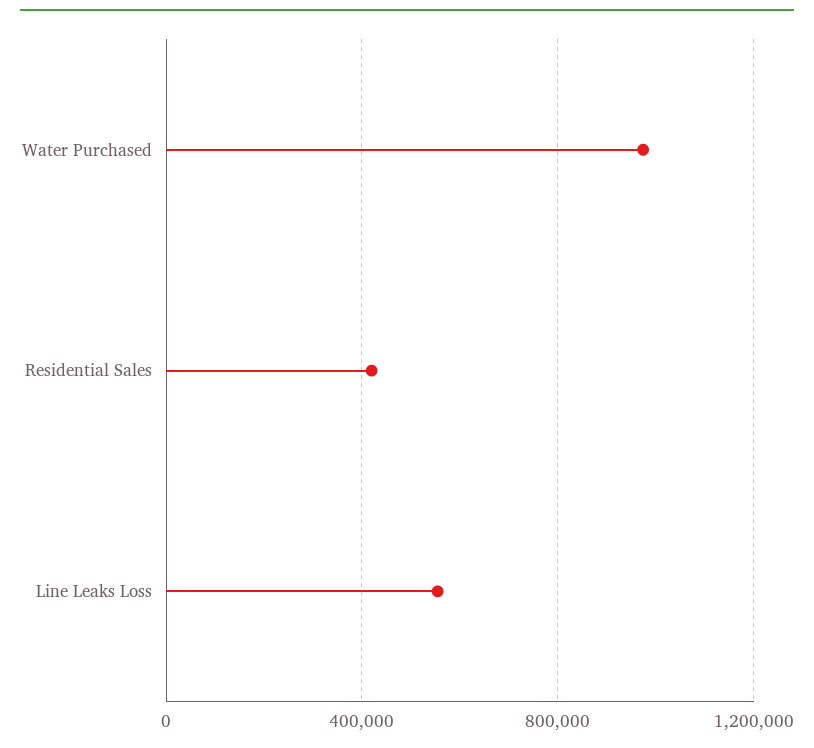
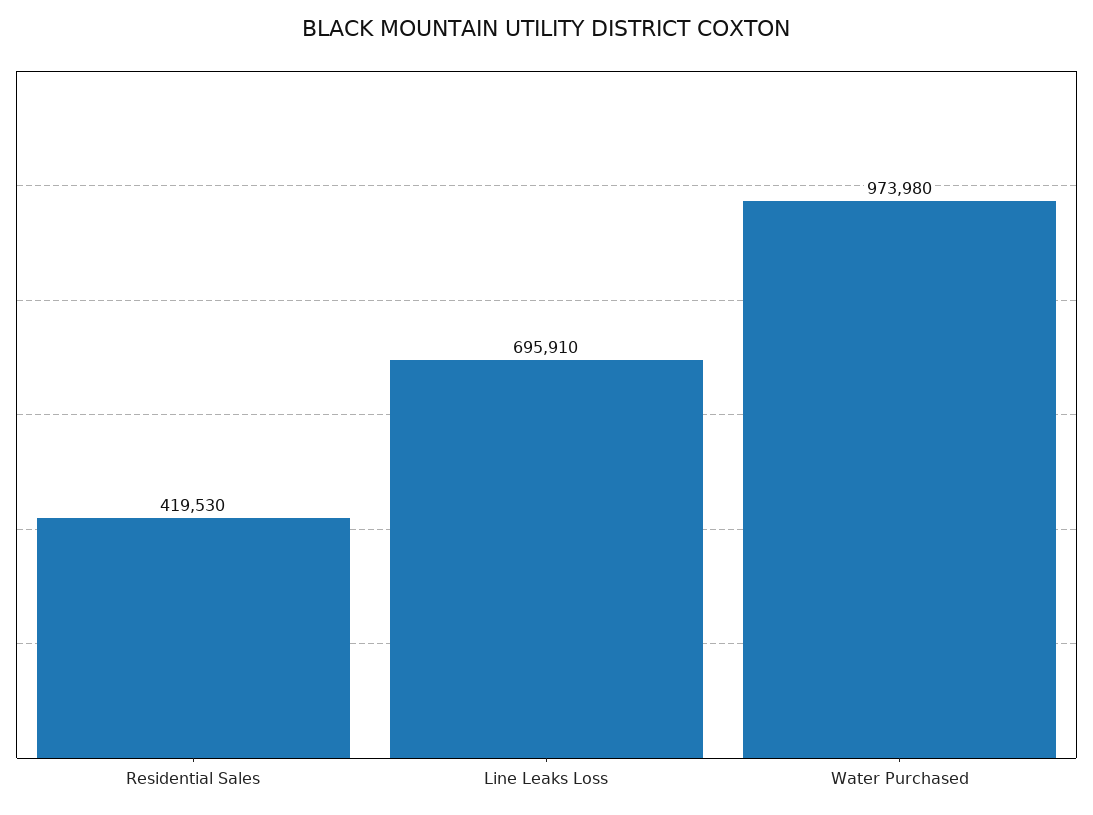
Line Leaks Loss: 550000 -> 695910

